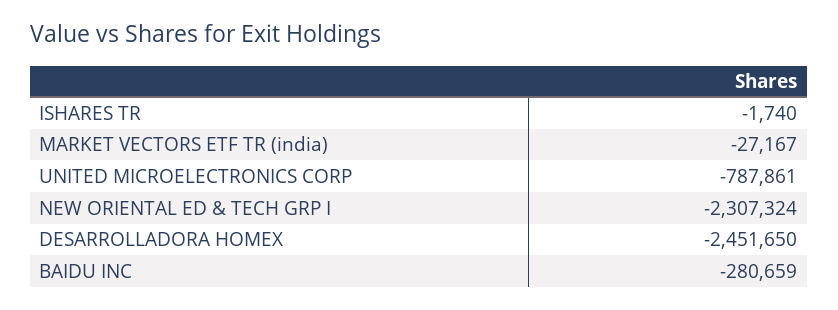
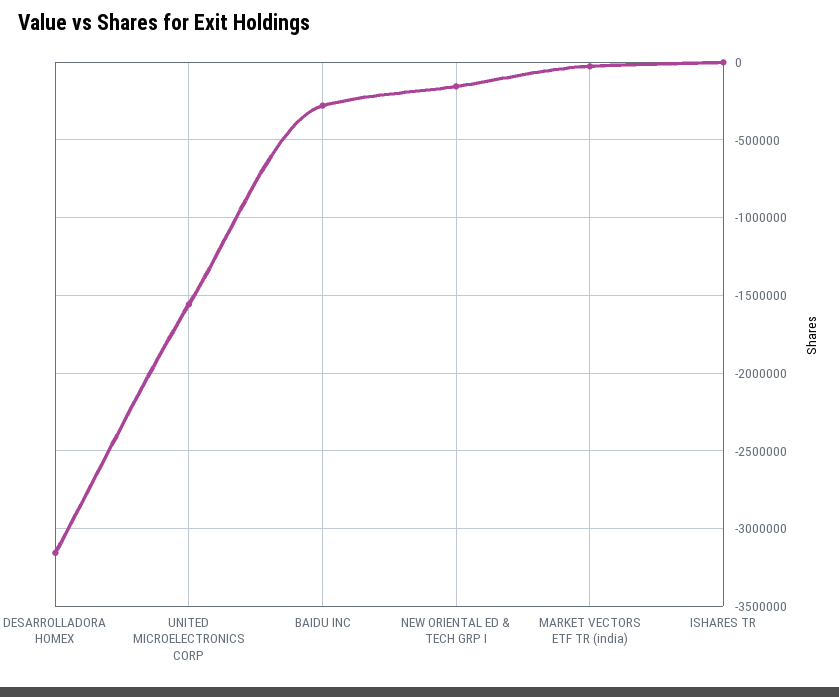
UNITED MICROELECTRONICS CORP: -787861 -> -1550000
NEW ORIENTAL ED & TECH GRP I: -2307324 -> -150000
DESARROLLADORA HOMEX: -2451650 -> -3150000

